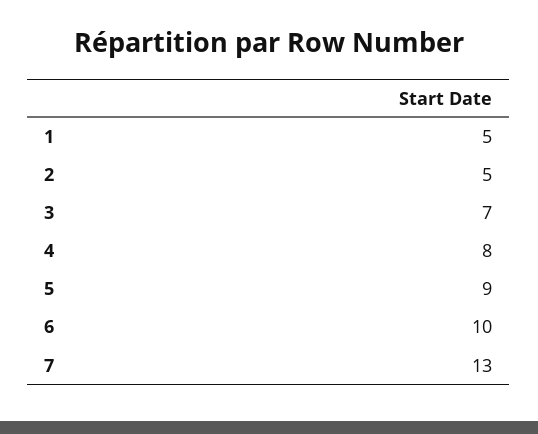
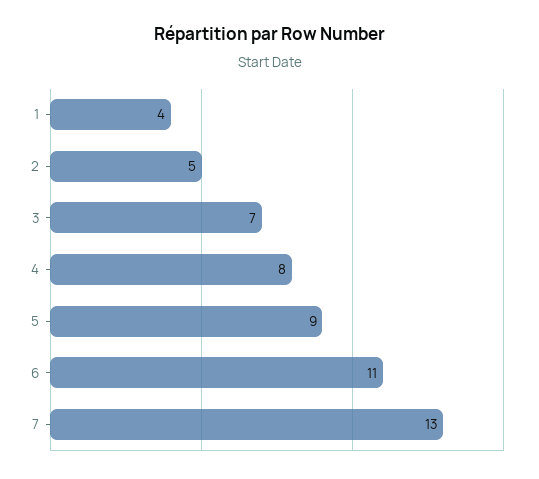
1: 5 -> 4
6: 10 -> 11

